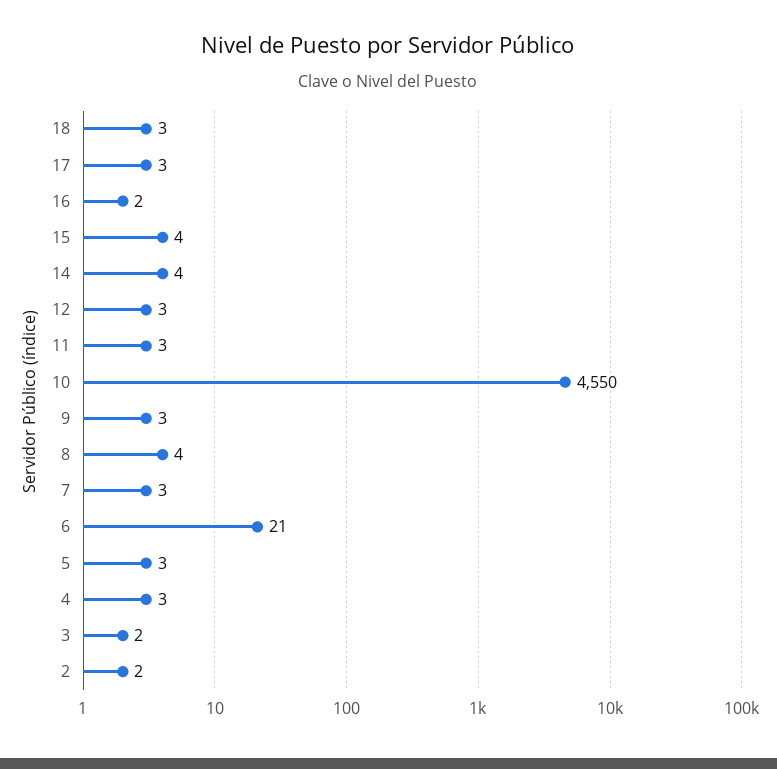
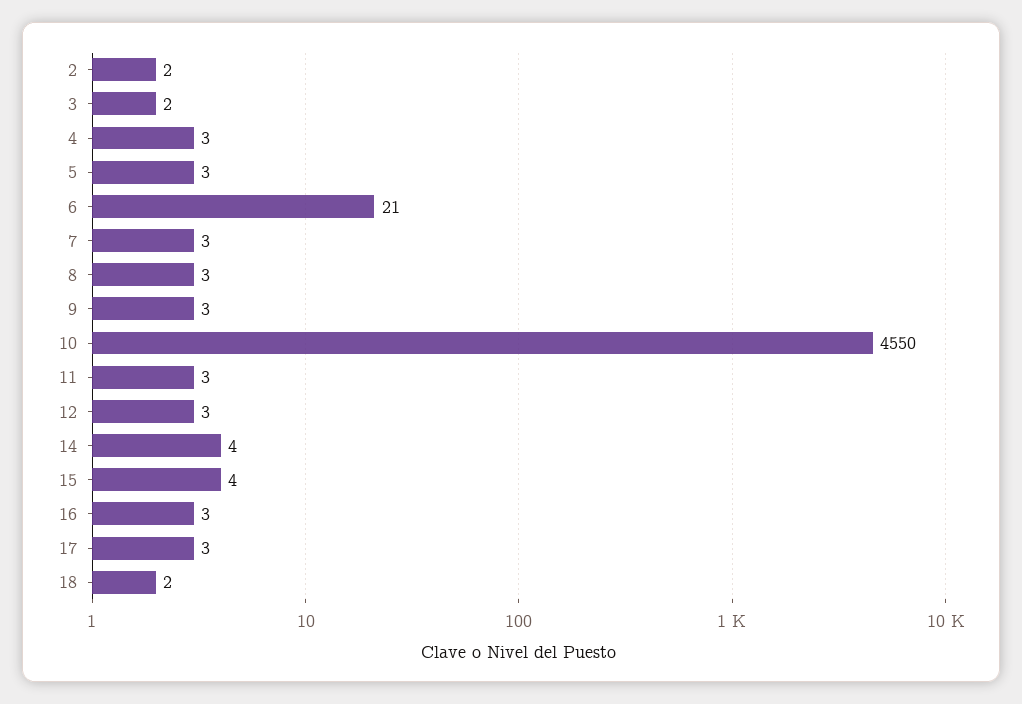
18: 3 -> 2
16: 2 -> 3
8: 4 -> 3

